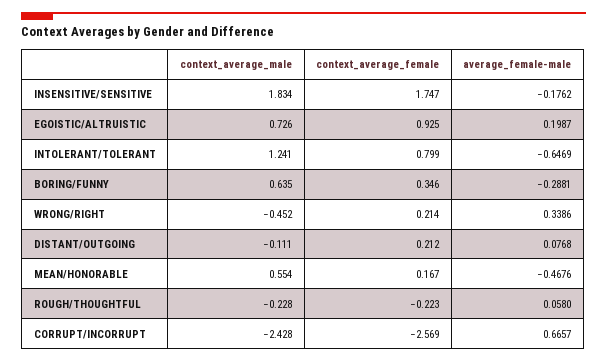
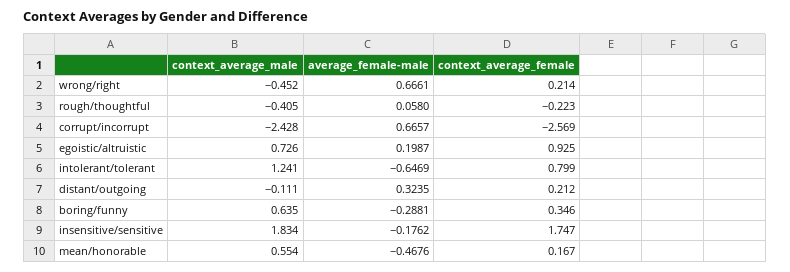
average_female-male, WRONG/RIGHT: 0.3386 -> 0.6661
average_female-male, DISTANT/OUTGOING: 0.0768 -> 0.3235
context_average_male, ROUGH/THOUGHTFUL: -0.228 -> -0.405

